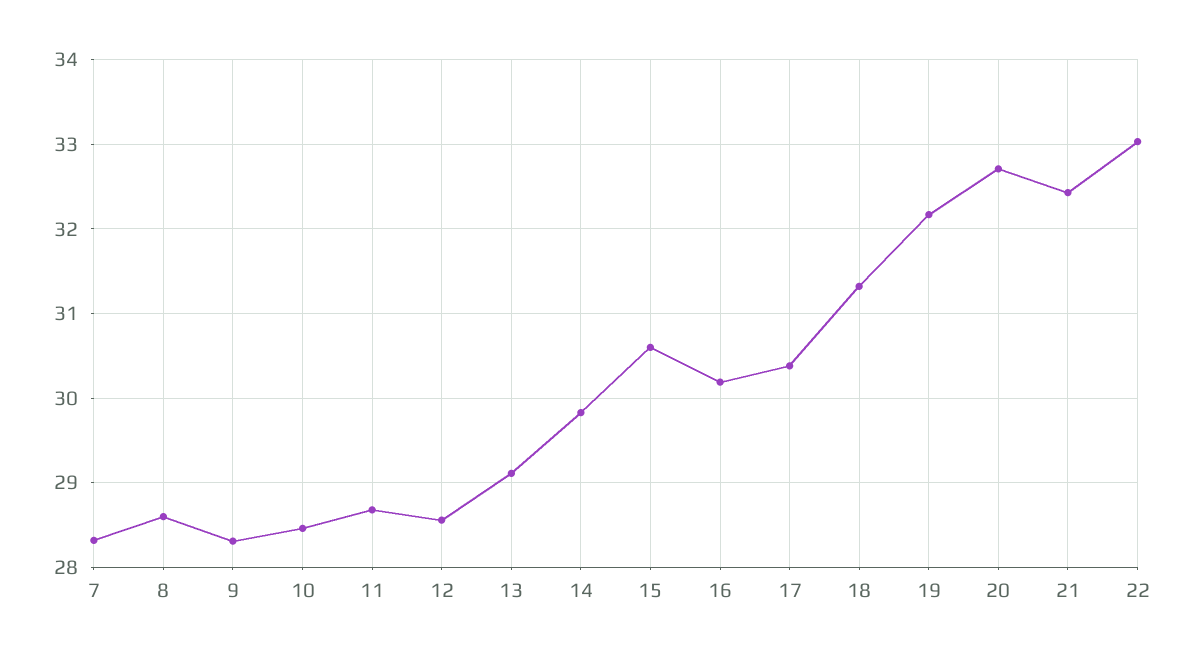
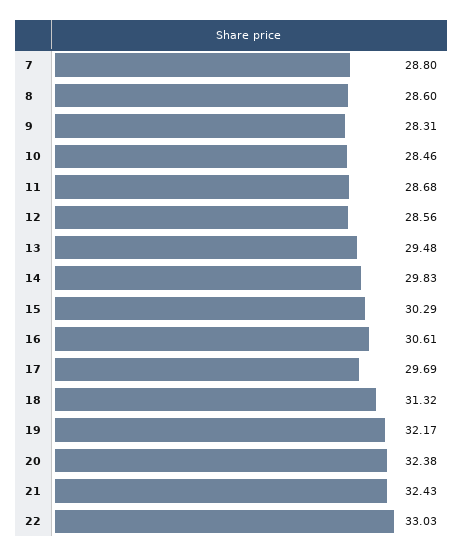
7: 28.3 -> 28.8
13: 29.1 -> 29.48
15: 30.6 -> 30.29
16: 30.2 -> 30.61
17: 30.4 -> 29.69
20: 32.7 -> 32.38

